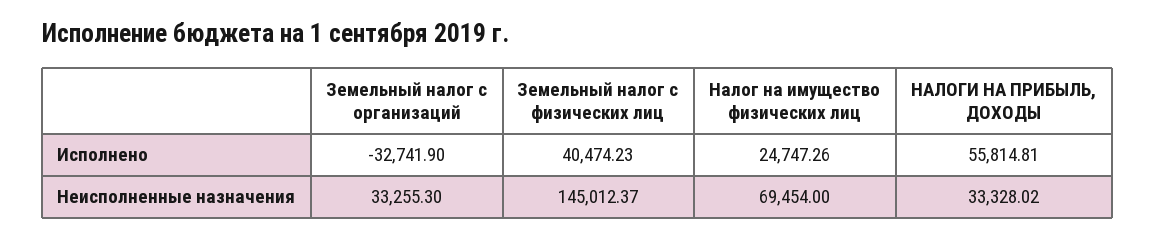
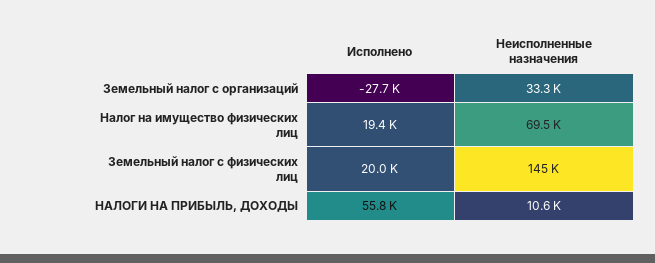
Земельный налог с организаций, Исполнено: -32741.9 -> -27700
Земельный налог с физических лиц, Исполнено: 40474.23 -> 20000
Налог на имущество физических лиц, Исполнено: 24747.26 -> 19400
НАЛОГИ НА ПРИБЫЛЬ, ДОХОДЫ, Неисполненные назначения: 33328.02 -> 10600

